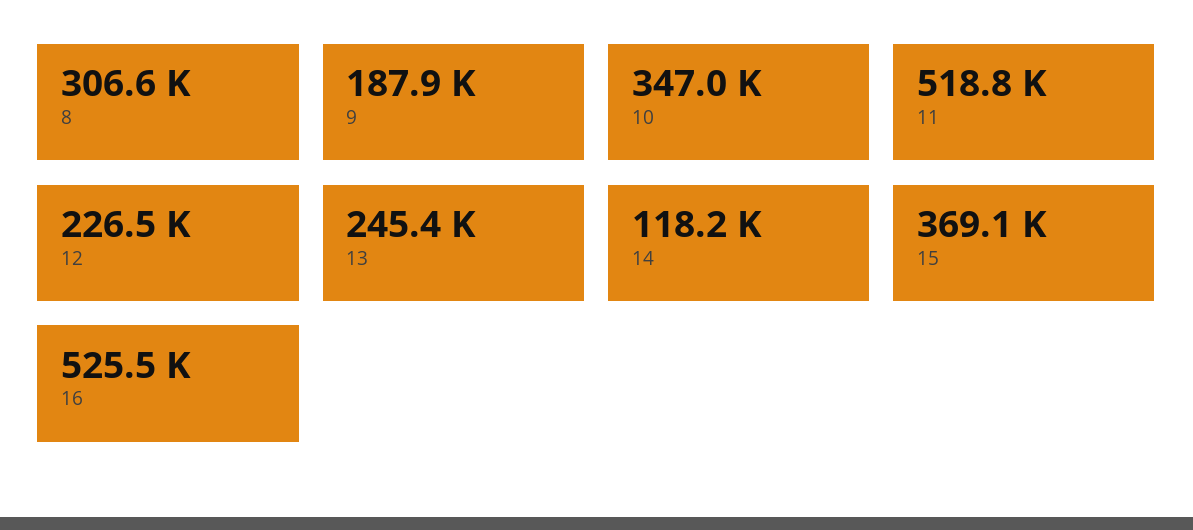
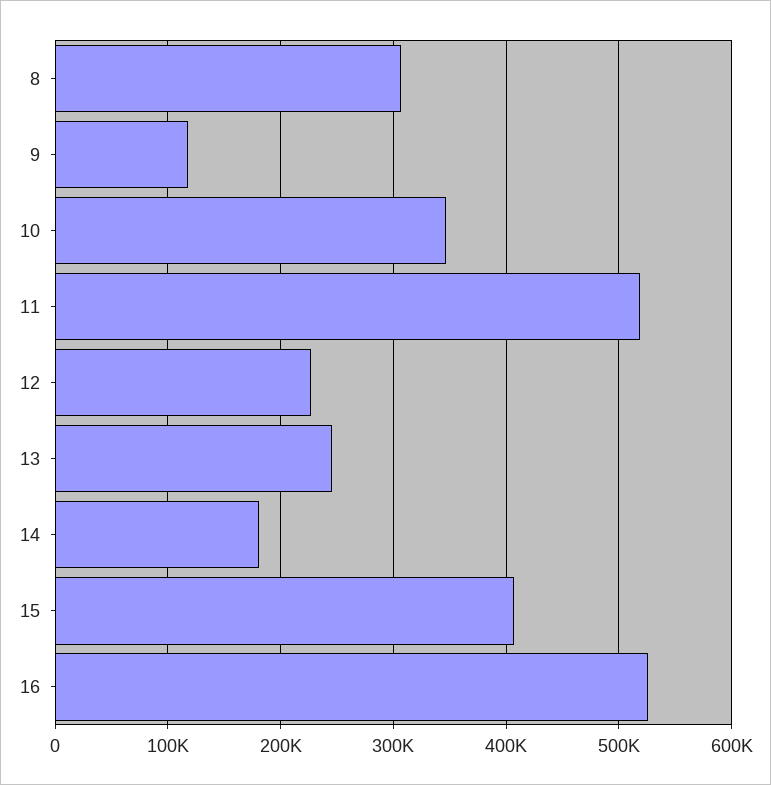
9: 187900 -> 120000
14: 118200 -> 180000
15: 369100 -> 410000

